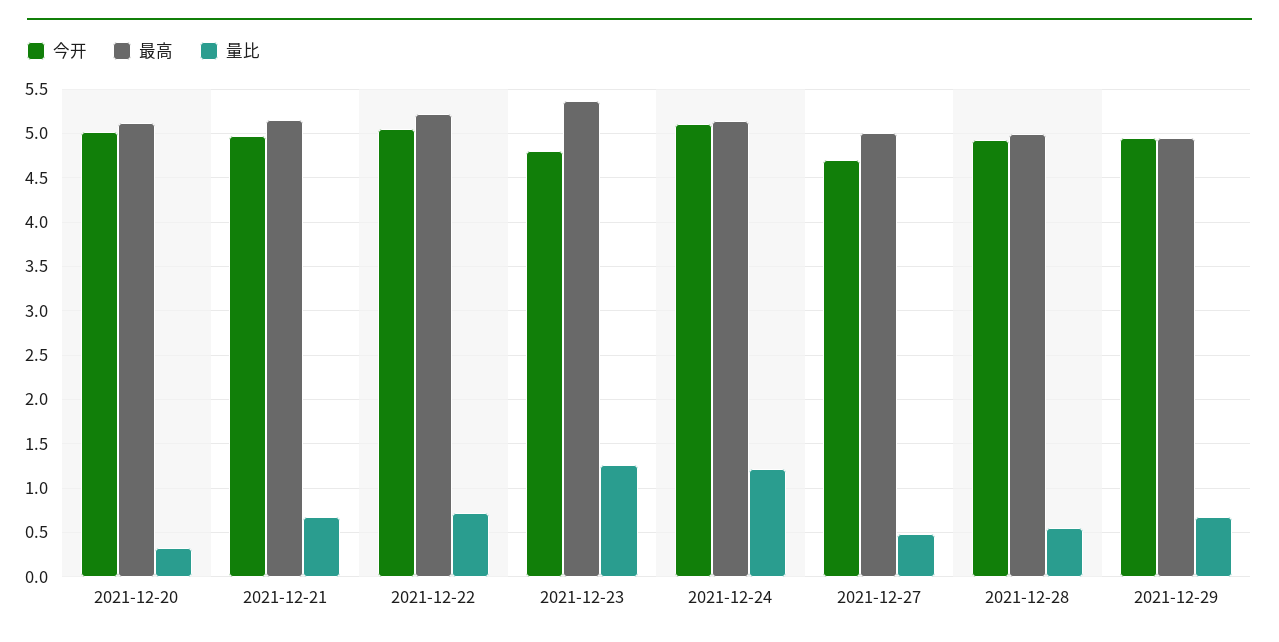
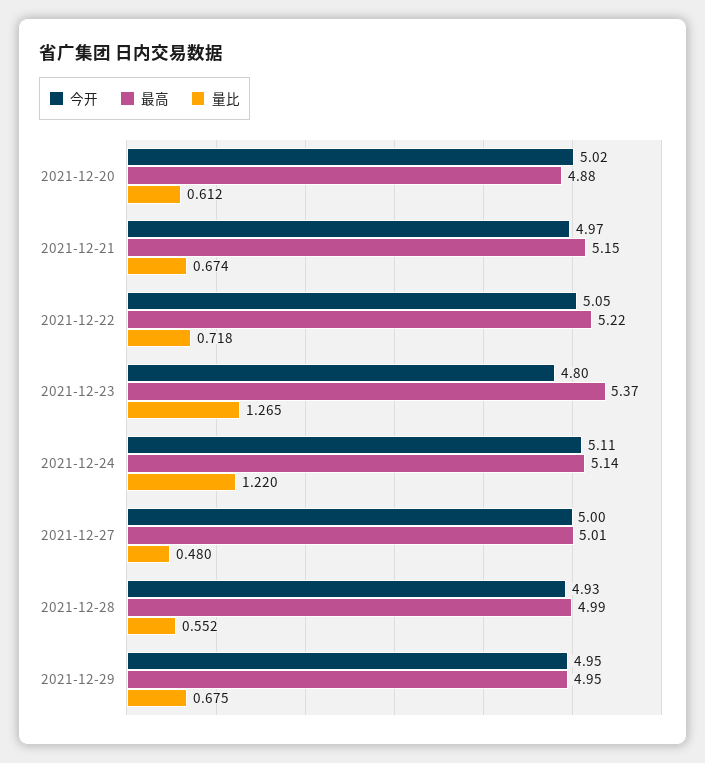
最高, 2021-12-20: 5.1 -> 4.88
量比, 2021-12-20: 0.3 -> 0.612
今开, 2021-12-27: 4.7 -> 5

